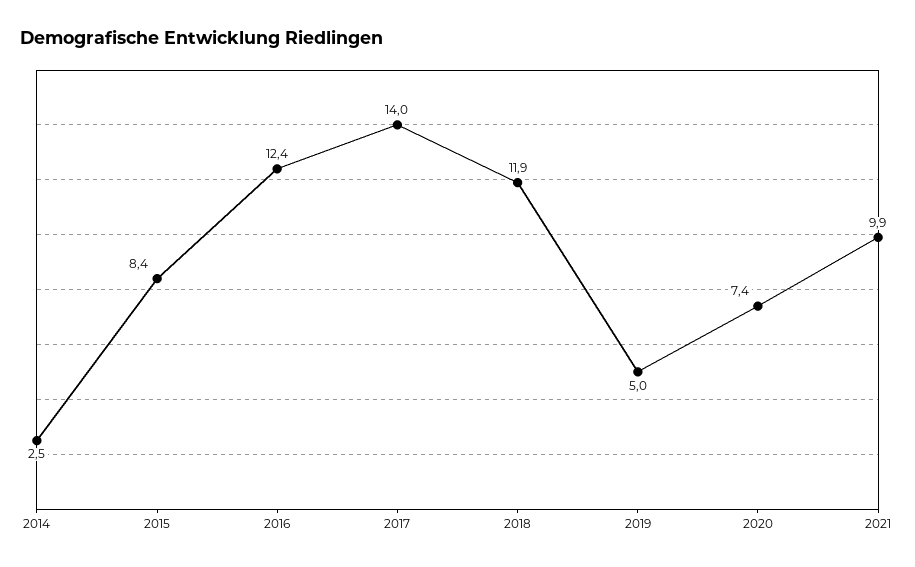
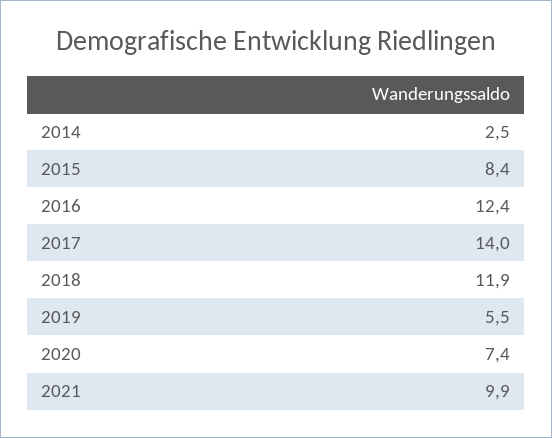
2019: 5 -> 5.5

